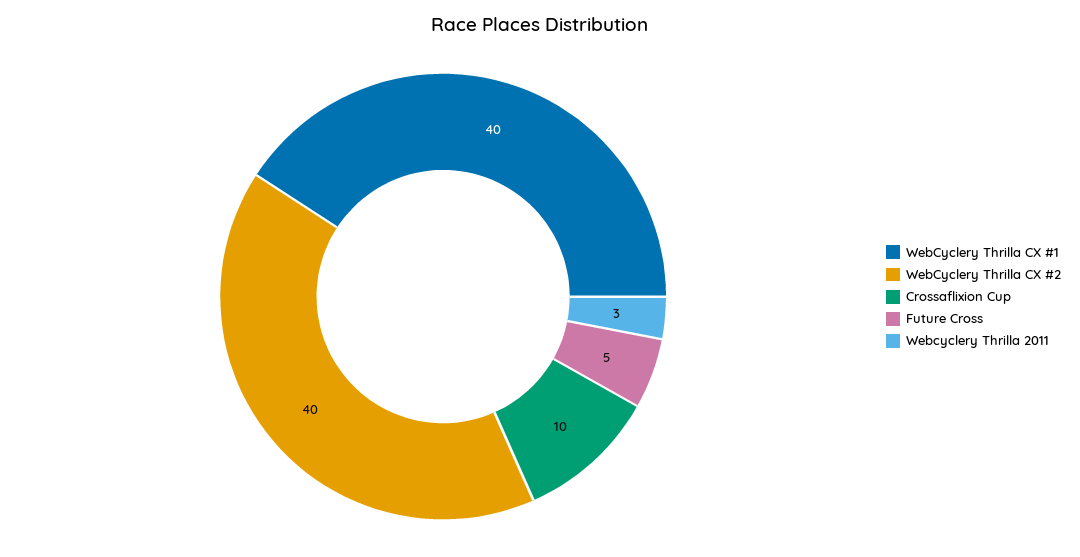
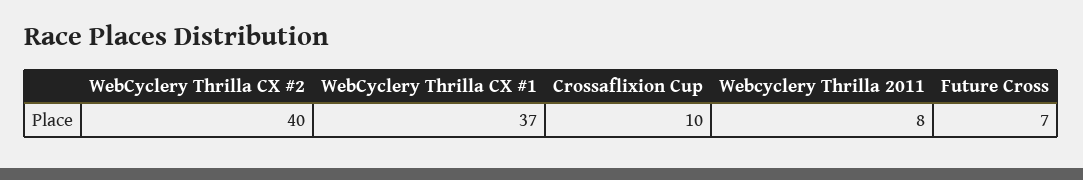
WebCyclery Thrilla CX #1: 40 -> 37
Future Cross: 5 -> 7
Webcyclery Thrilla 2011: 3 -> 8

